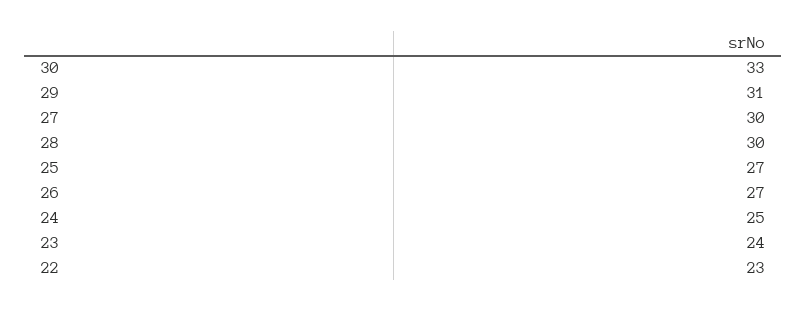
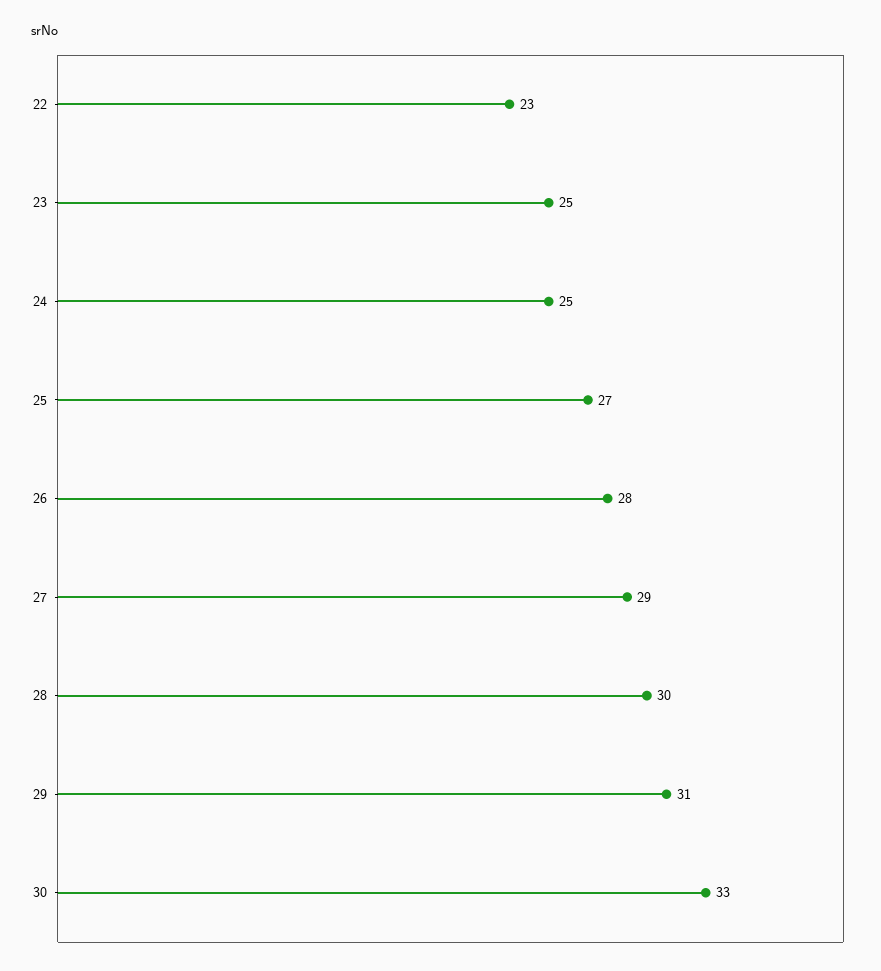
27: 30 -> 29
26: 27 -> 28
23: 24 -> 25

